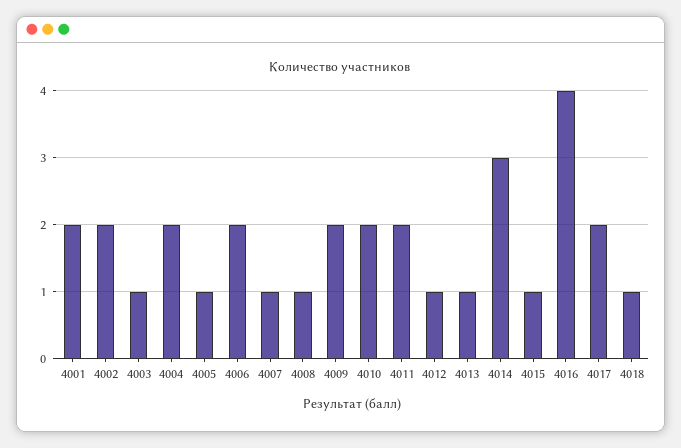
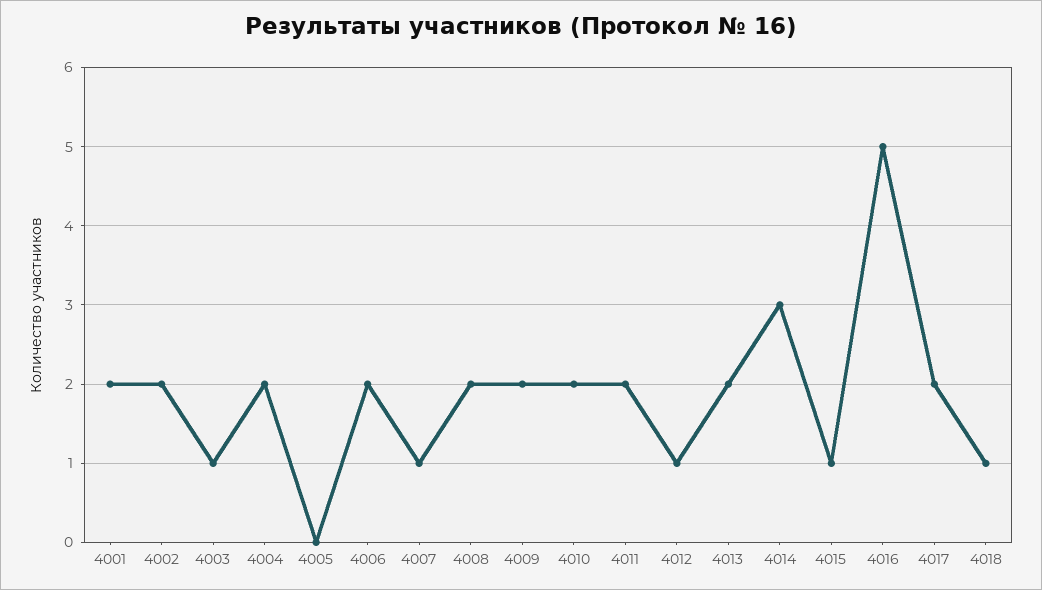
4005: 1 -> 0
4008: 1 -> 2
4013: 1 -> 2
4016: 4 -> 5

